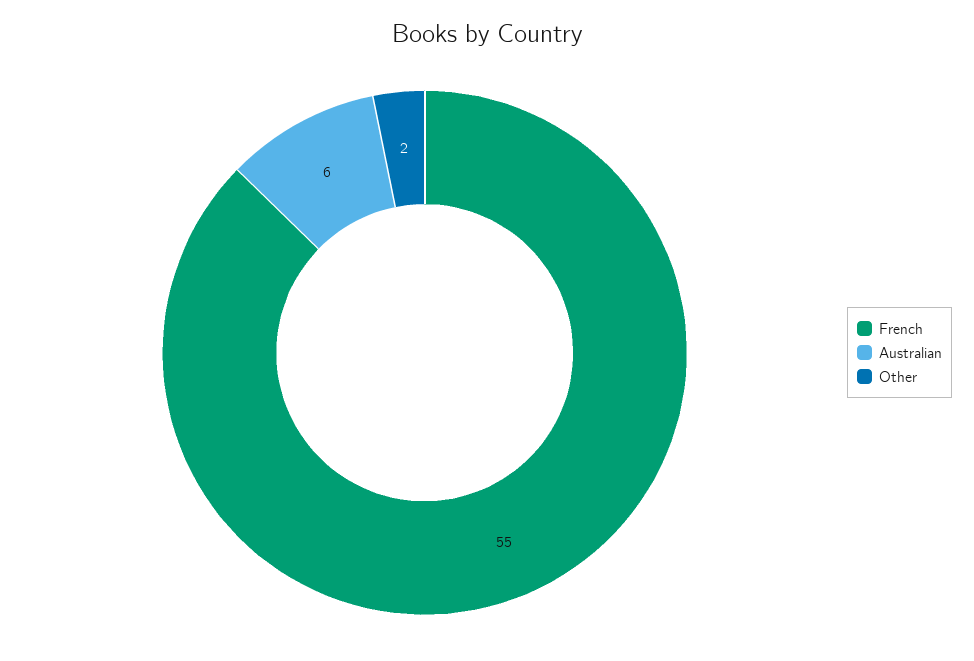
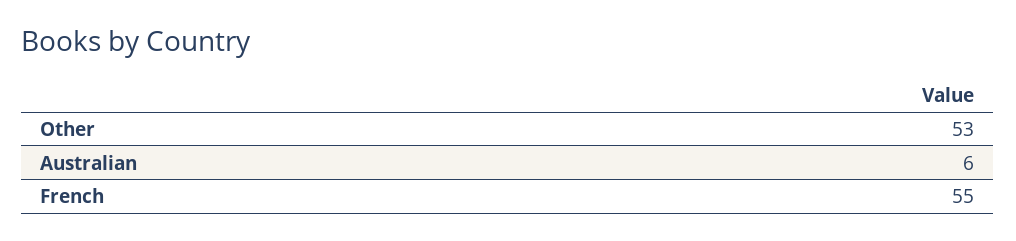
Other: 2 -> 53

